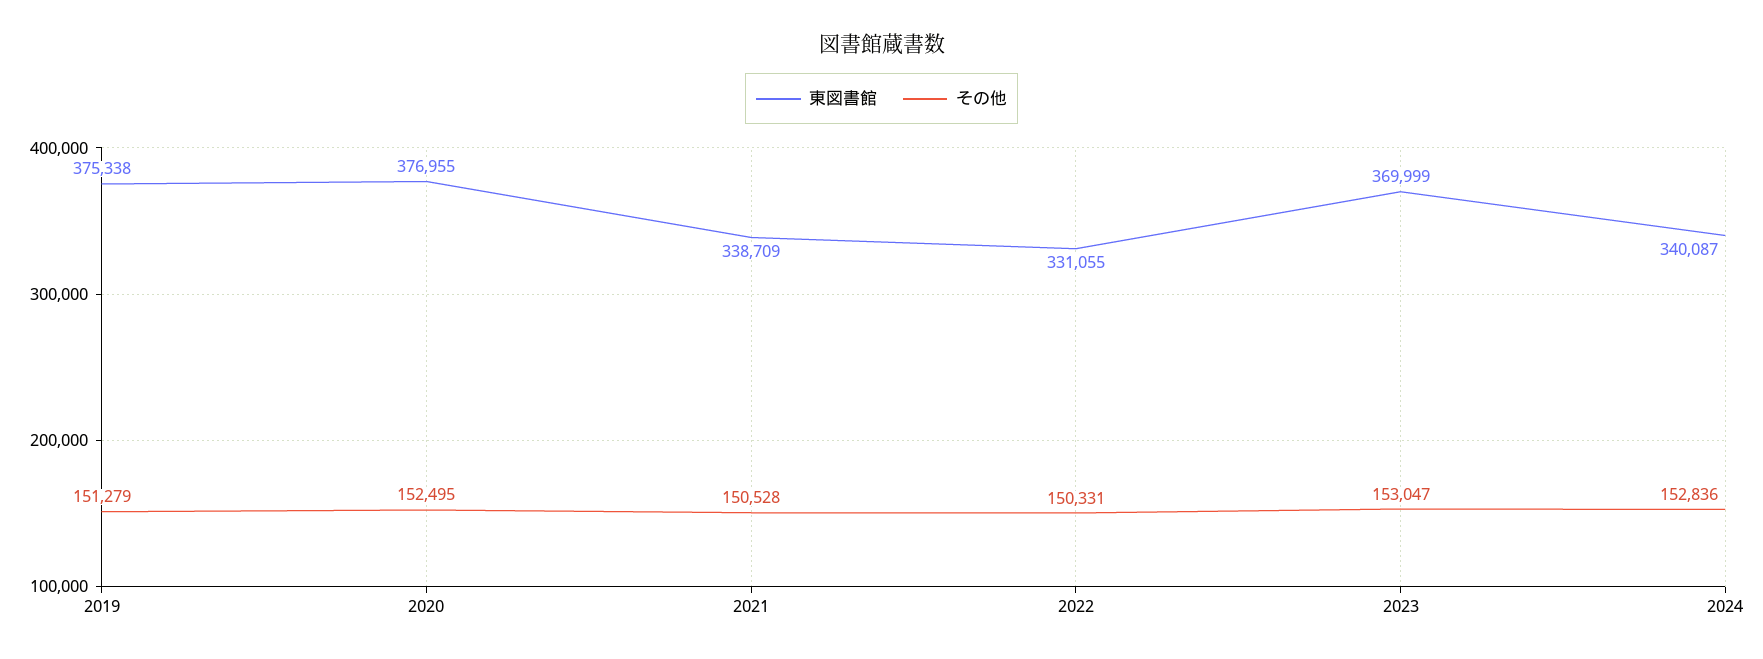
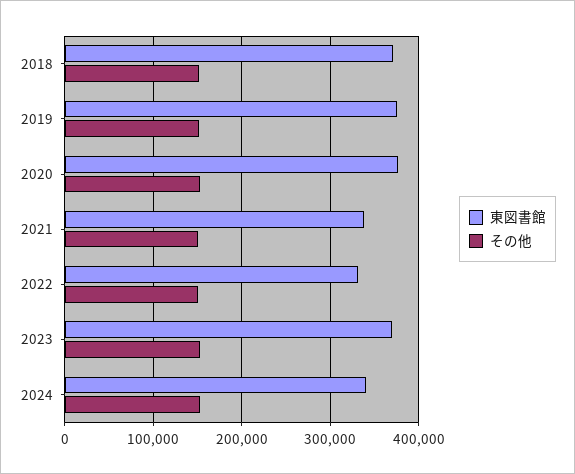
東図書館, 2018: none -> 370000
その他, 2018: none -> 150000

